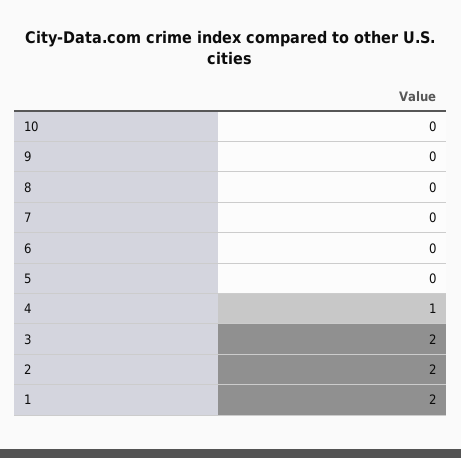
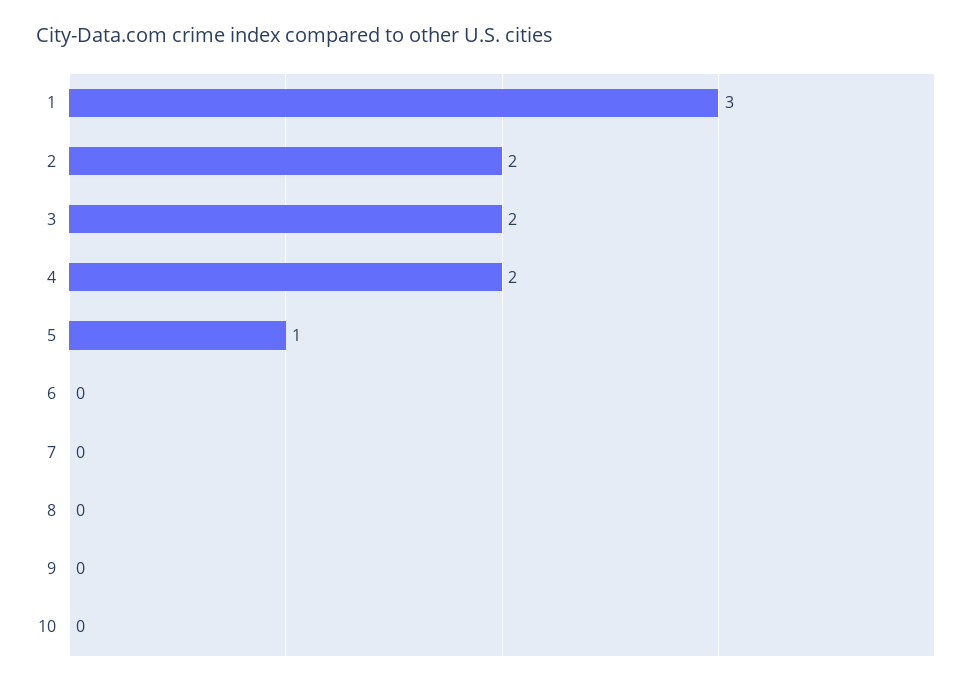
5: 0 -> 1
4: 1 -> 2
1: 2 -> 3

